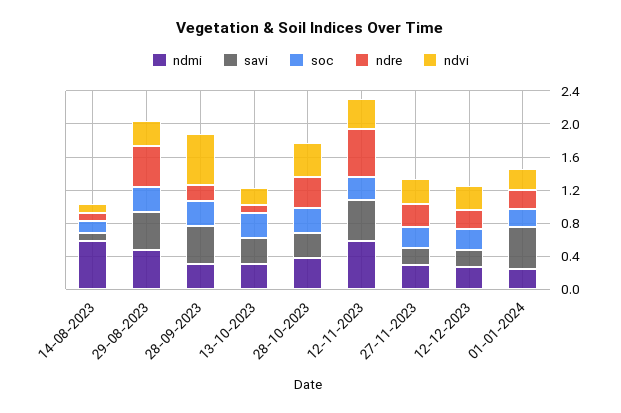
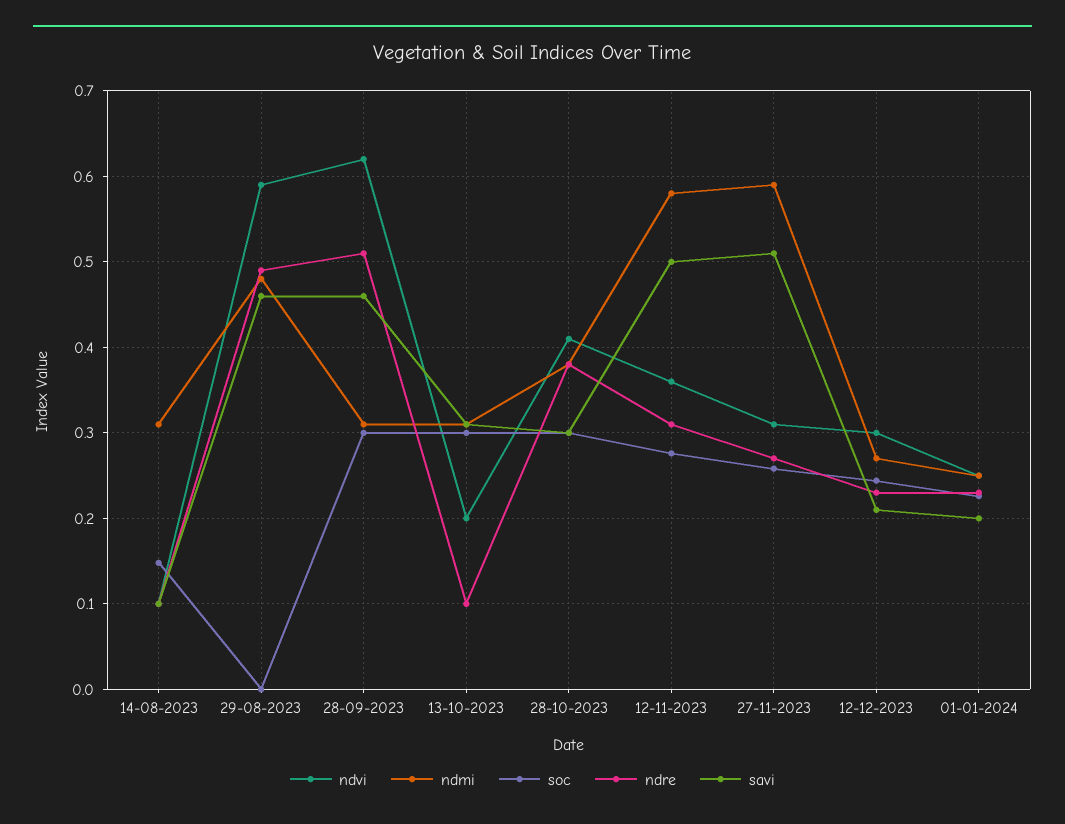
ndmi, 14-08-2023: 0.6 -> 0.31
soc, 29-08-2023: 0.3 -> 0
ndvi, 29-08-2023: 0.3 -> 0.59
ndre, 28-09-2023: 0.2 -> 0.51
ndre, 12-11-2023: 0.6 -> 0.31
ndmi, 27-11-2023: 0.3 -> 0.59
savi, 27-11-2023: 0.2 -> 0.51
savi, 01-01-2024: 0.5 -> 0.2

